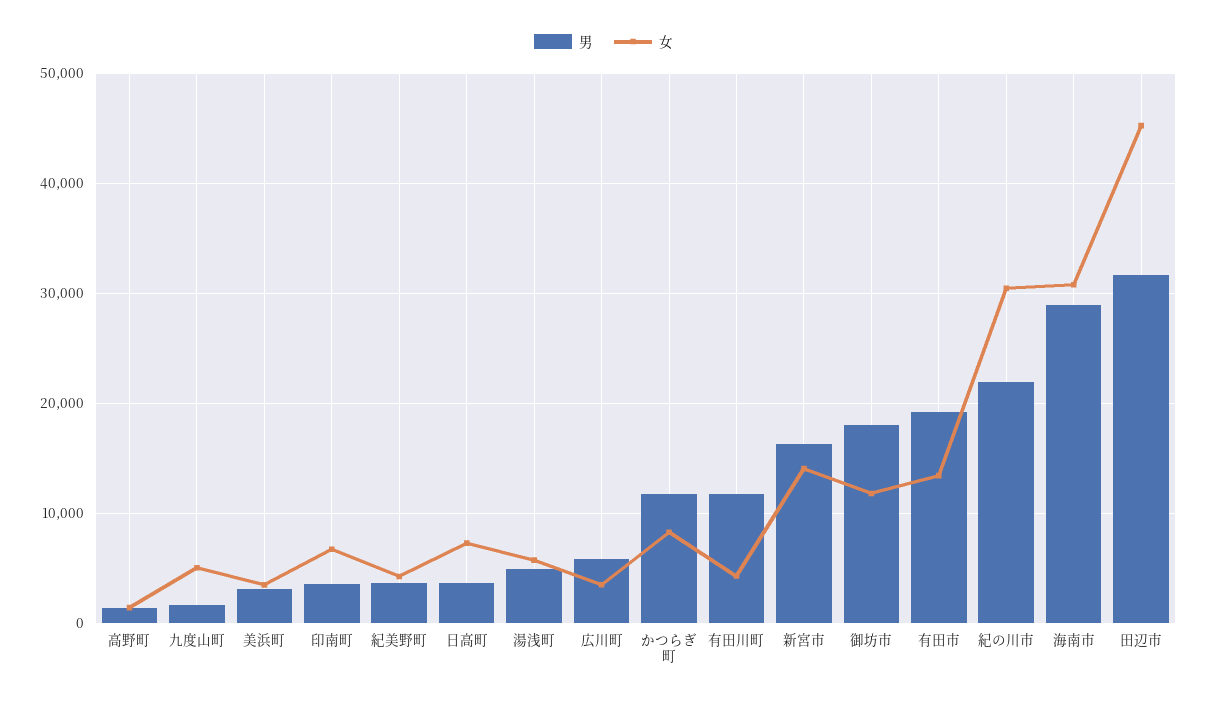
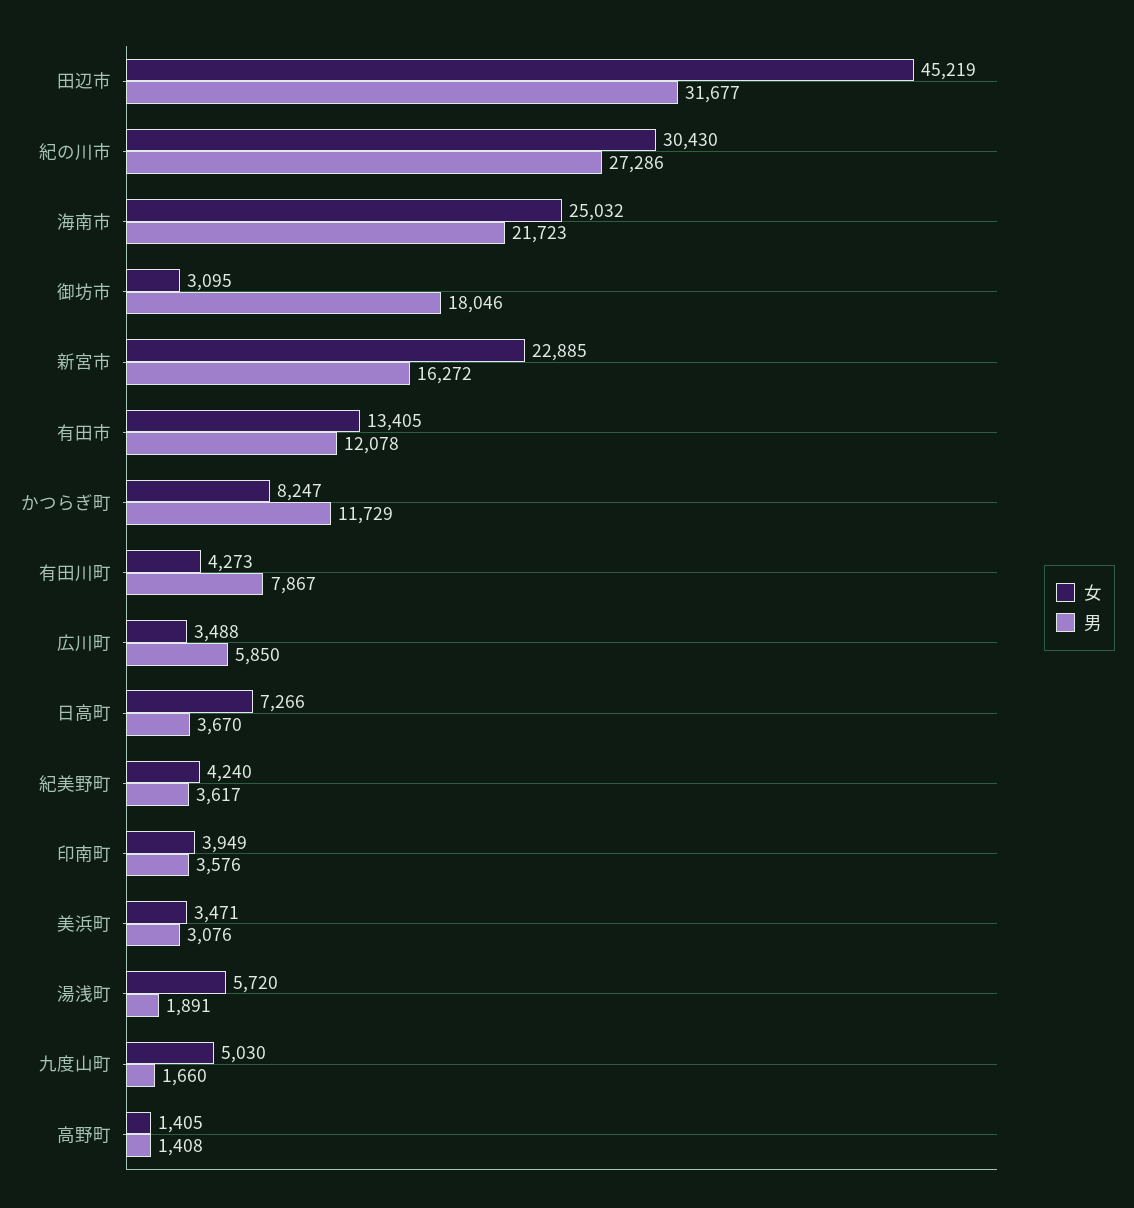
女, 印南町: 7000 -> 3949
男, 湯浅町: 5000 -> 1891
男, 有田川町: 12000 -> 7867
女, 新宮市: 14000 -> 22885
女, 御坊市: 12000 -> 3095
男, 有田市: 19000 -> 12078
男, 紀の川市: 22000 -> 27286
男, 海南市: 29000 -> 21723
女, 海南市: 31000 -> 25032

